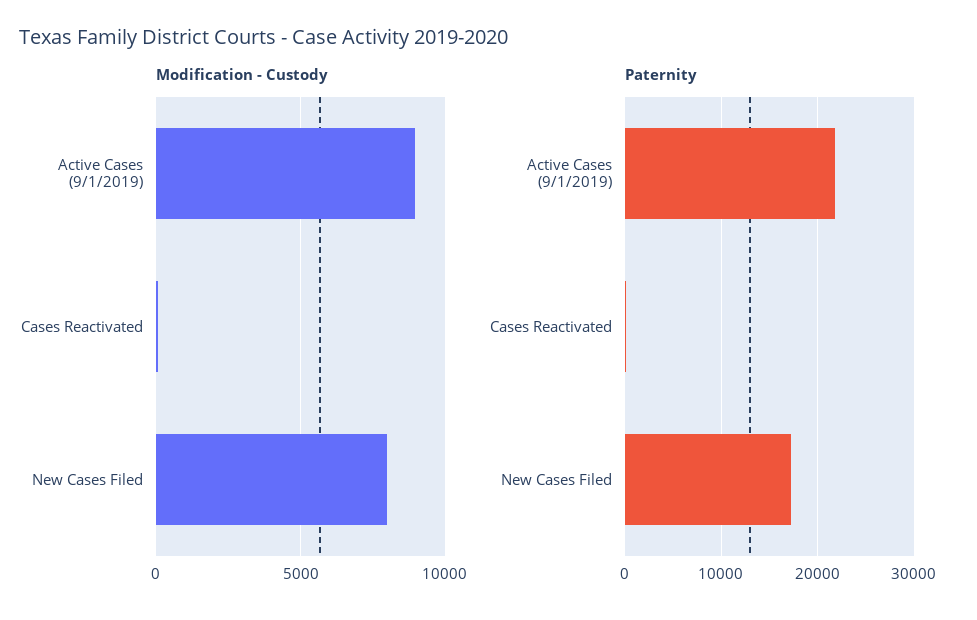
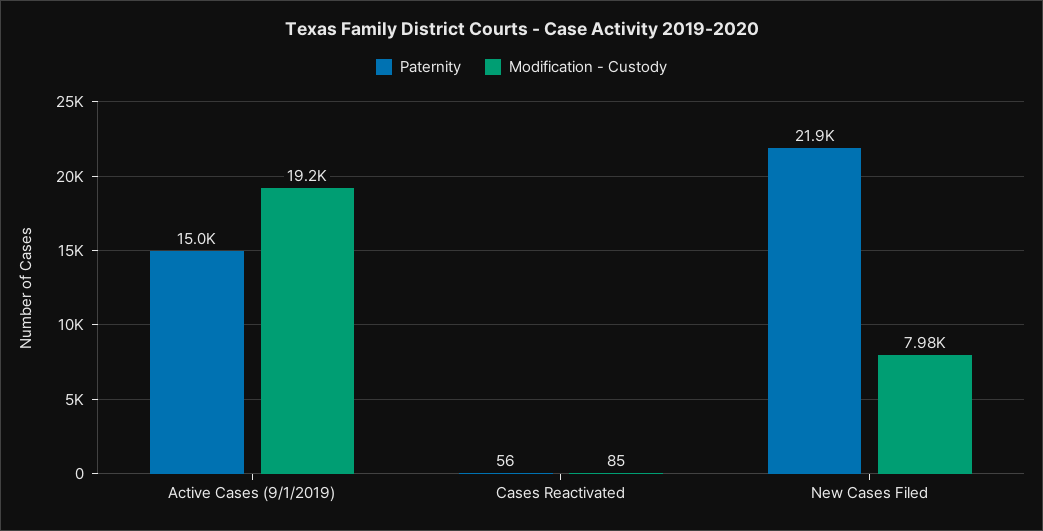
Modification - Custody, Active Cases (9/1/2019): 9000 -> 19200
Paternity, Active Cases (9/1/2019): 22000 -> 15000
Paternity, New Cases Filed: 17000 -> 21900

